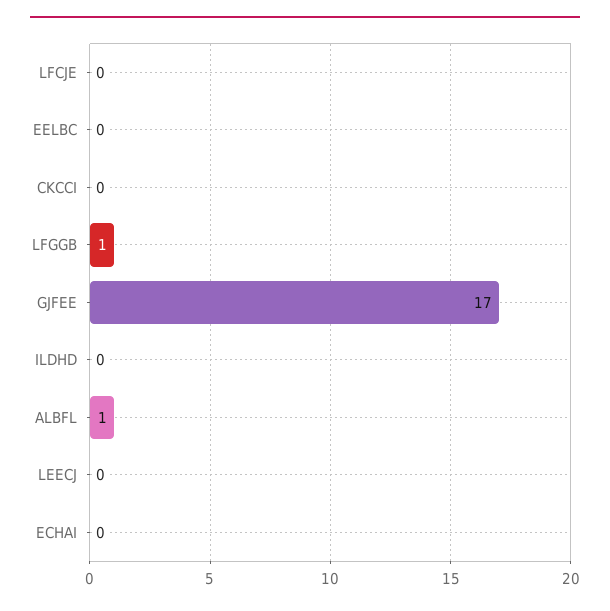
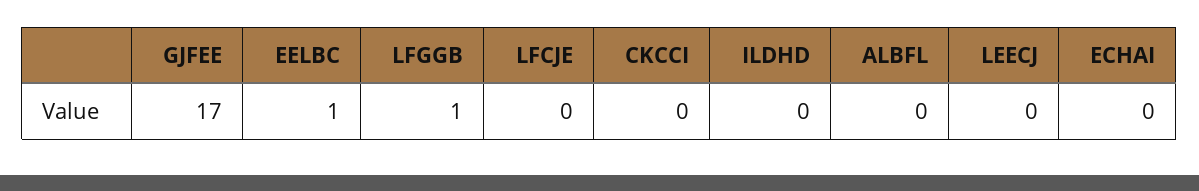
EELBC: 0 -> 1
ALBFL: 1 -> 0

